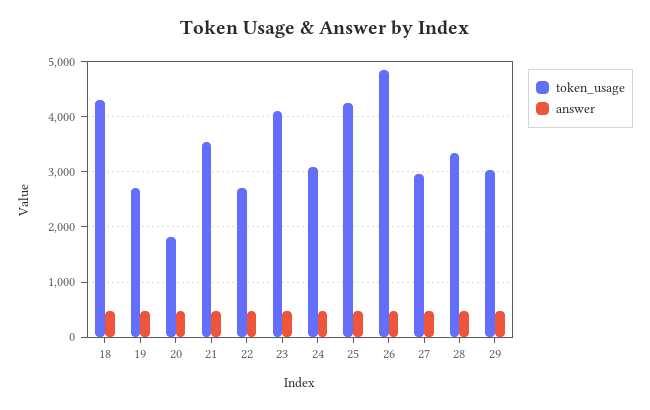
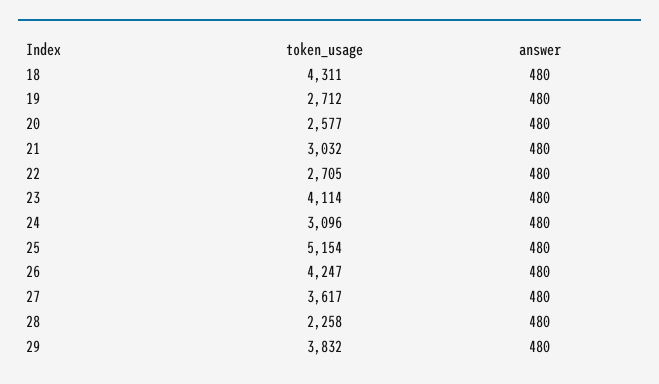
token_usage, 20: 1800 -> 2577
token_usage, 21: 3600 -> 3032
token_usage, 25: 4200 -> 5154
token_usage, 26: 4800 -> 4247
token_usage, 27: 3000 -> 3617
token_usage, 28: 3400 -> 2258
token_usage, 29: 3000 -> 3832

